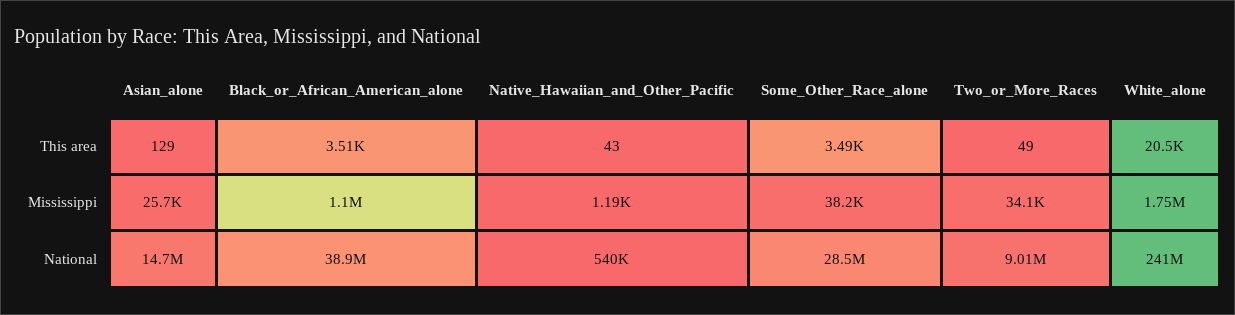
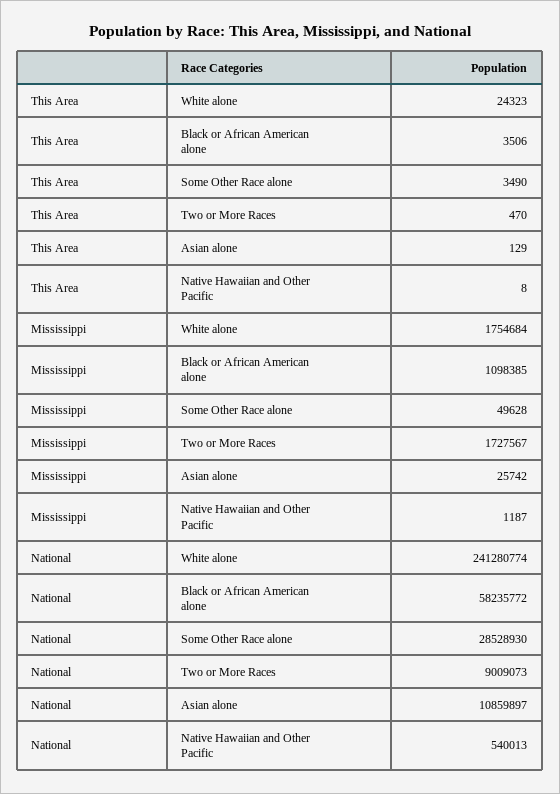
Native_Hawaiian_and_Other_Pacific, This area: 43 -> 8
Two_or_More_Races, This area: 49 -> 470
White_alone, This area: 20500 -> 24323
Some_Other_Race_alone, Mississippi: 38200 -> 49628
Two_or_More_Races, Mississippi: 34100 -> 1727567
Asian_alone, National: 14700000 -> 10859897
Black_or_African_American_alone, National: 38900000 -> 58235772

